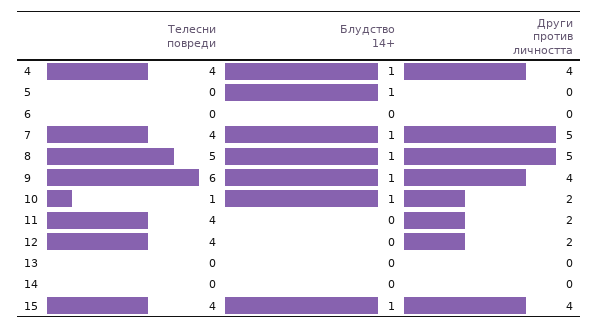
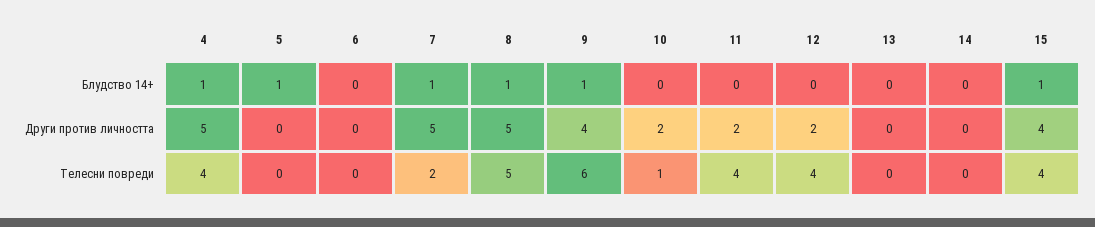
Други против личността, 4: 4 -> 5
Телесни повреди, 7: 4 -> 2
Блудство 14+, 10: 1 -> 0

